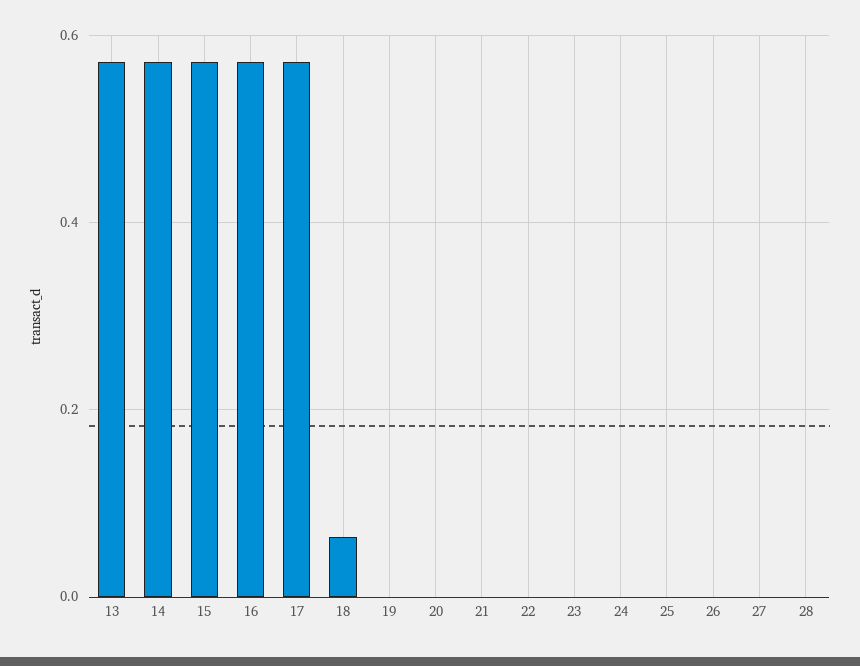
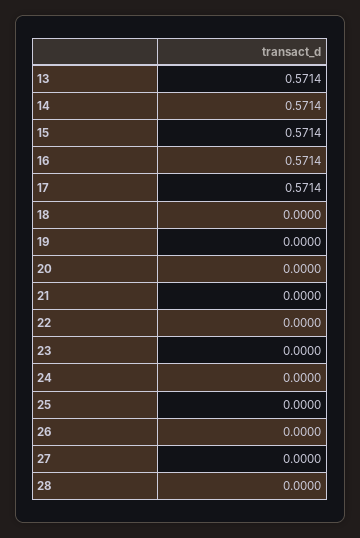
18: 0.06 -> 0

